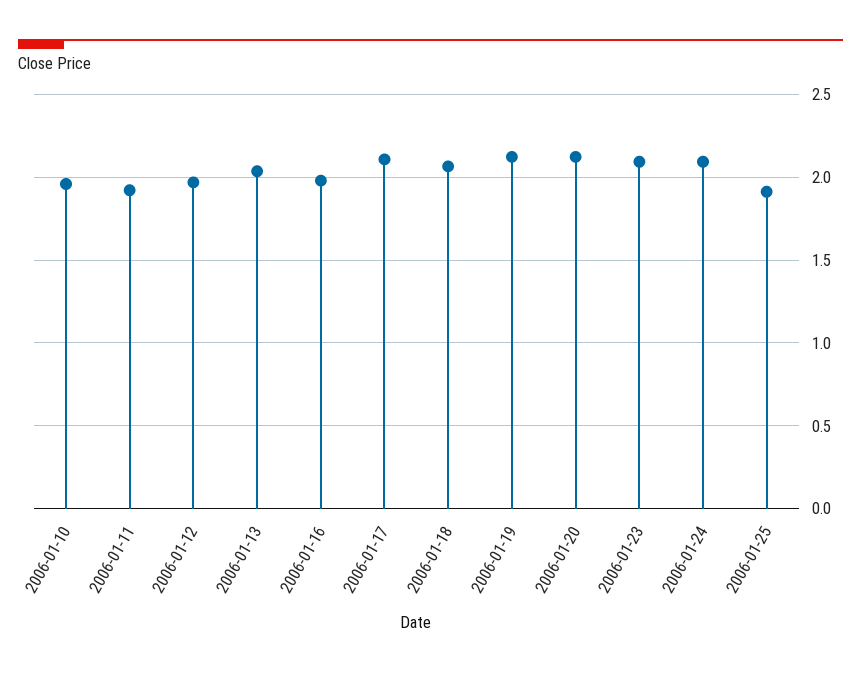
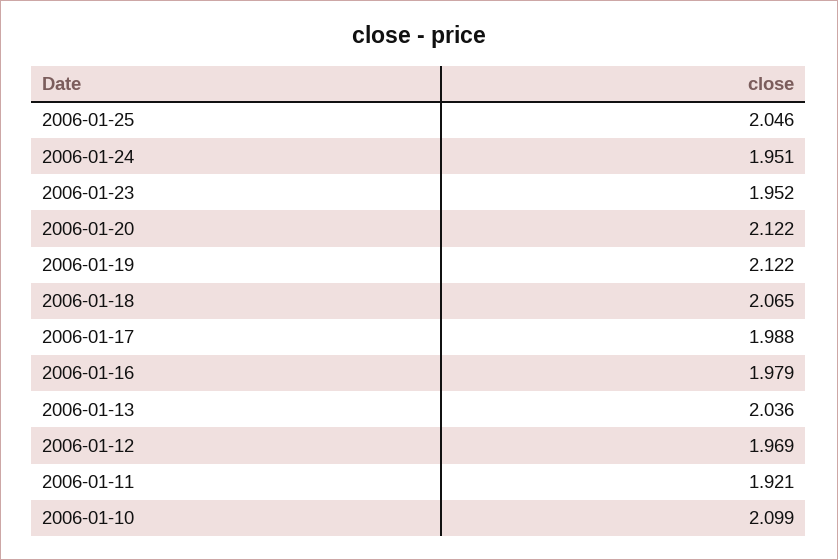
2006-01-10: 1.95 -> 2.099
2006-01-17: 2.1 -> 1.988
2006-01-23: 2.1 -> 1.952
2006-01-24: 2.1 -> 1.951
2006-01-25: 1.9 -> 2.046

